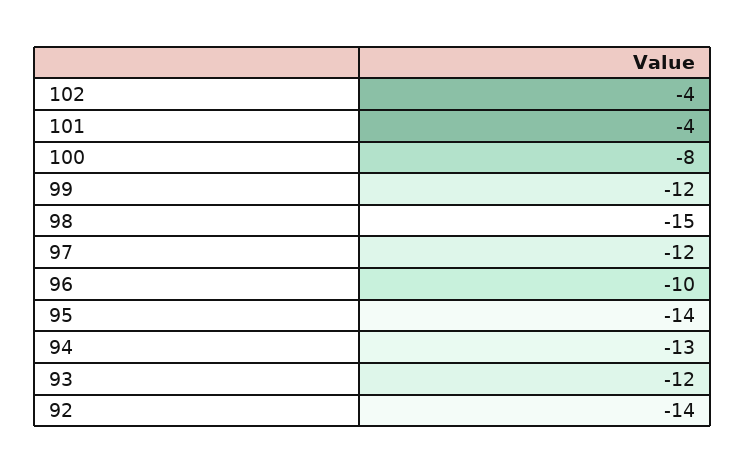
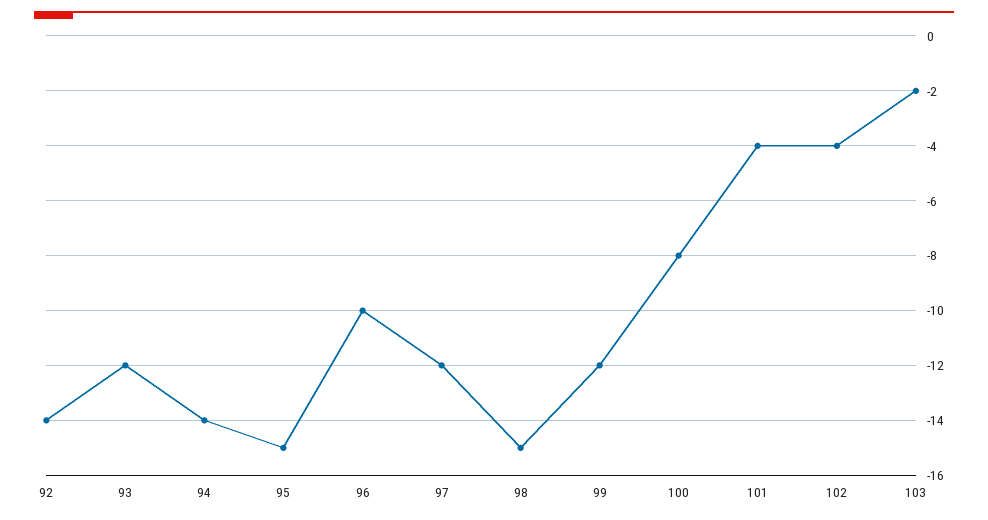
95: -14 -> -15
94: -13 -> -14
103: none -> -2

